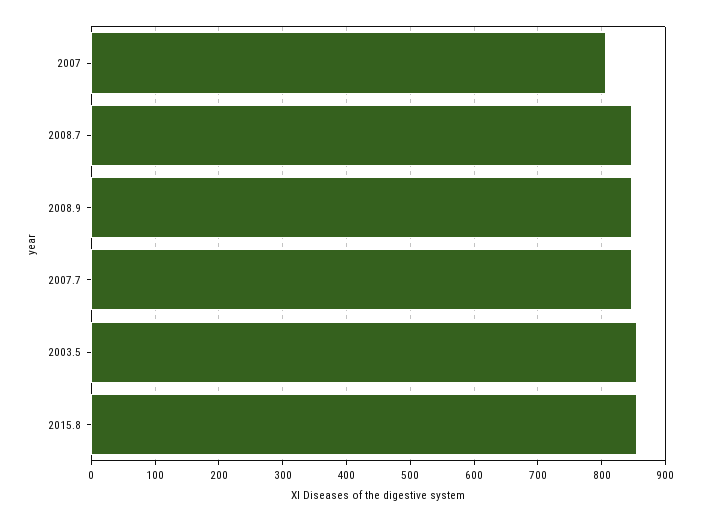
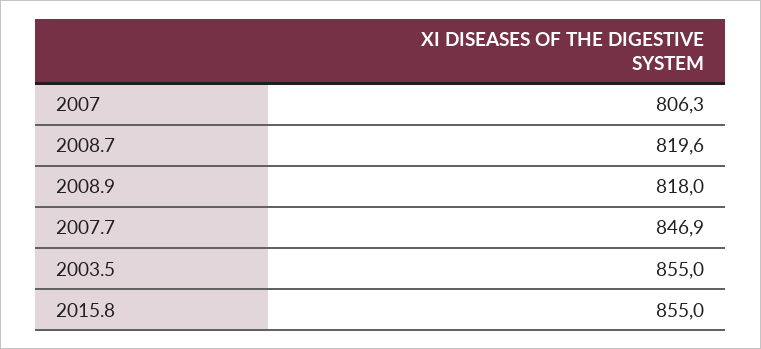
2008.7: 850 -> 819.6
2008.9: 850 -> 818

